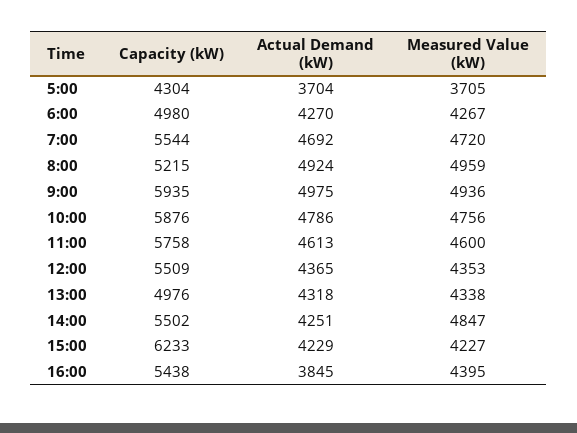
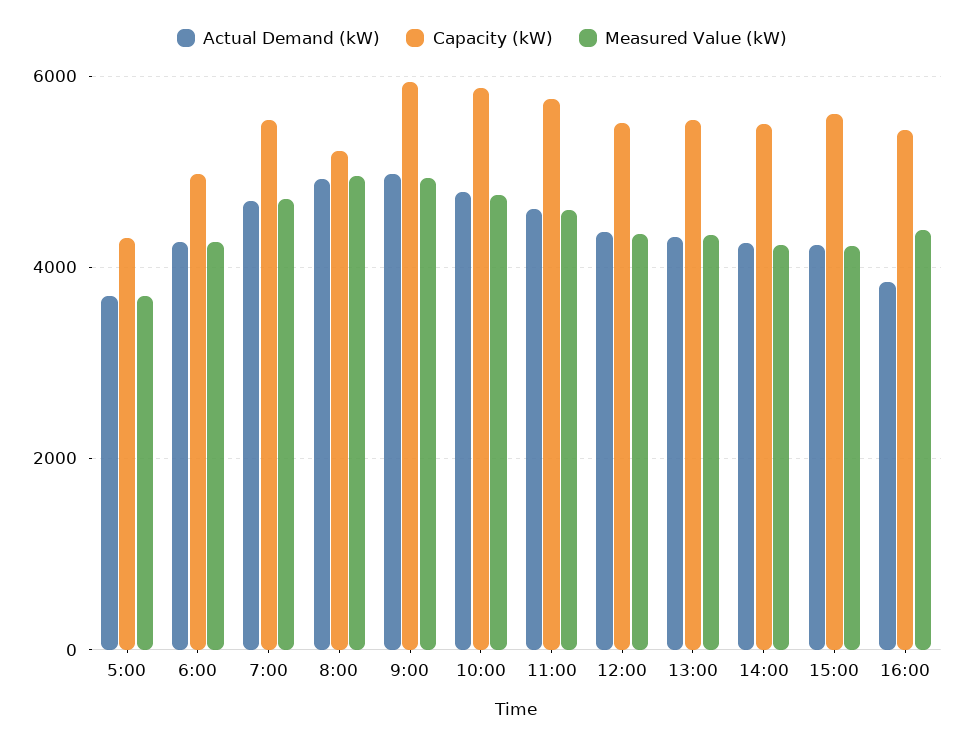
Capacity (kW), 13:00: 4976 -> 5600
Measured Value (kW), 14:00: 4847 -> 4200
Capacity (kW), 15:00: 6233 -> 5600

